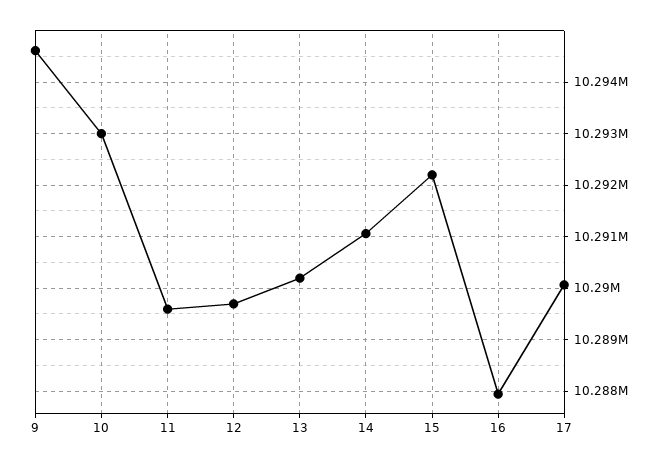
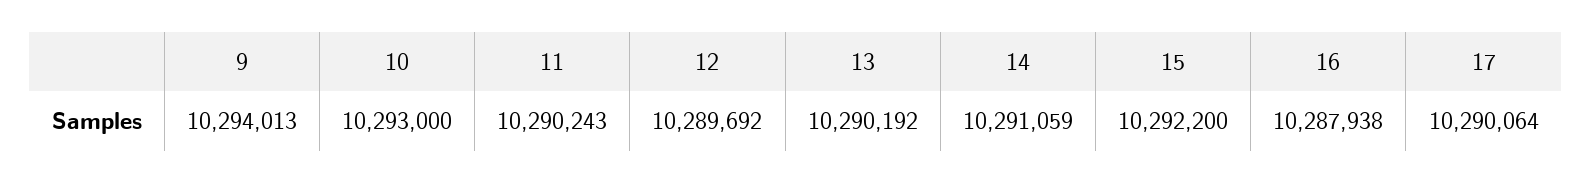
9: 10294600 -> 10294013
11: 10289600 -> 10290243

